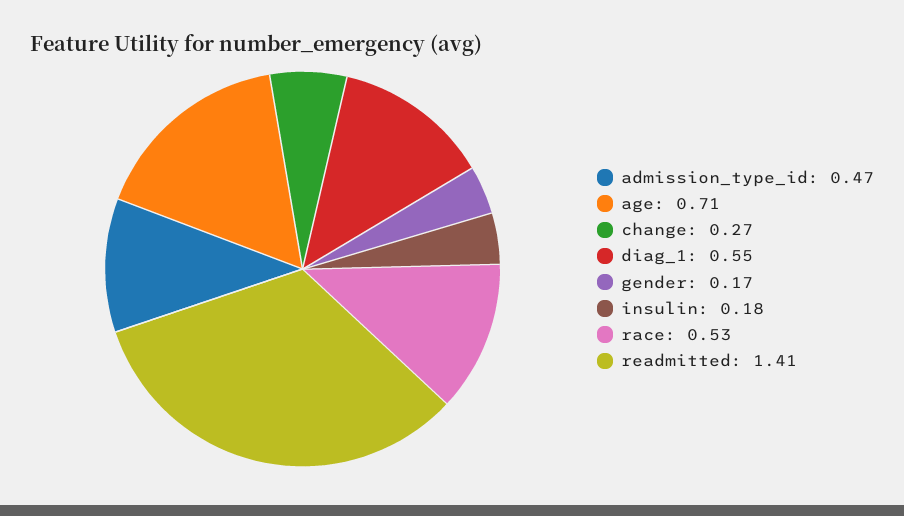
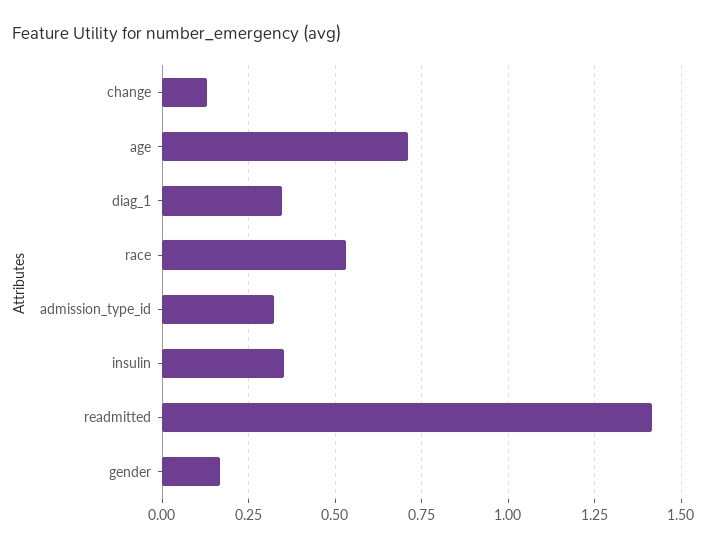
admission_type_id: 0.47 -> 0.325
change: 0.27 -> 0.125
diag_1: 0.55 -> 0.35
insulin: 0.18 -> 0.35

